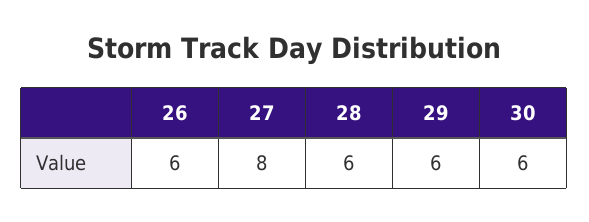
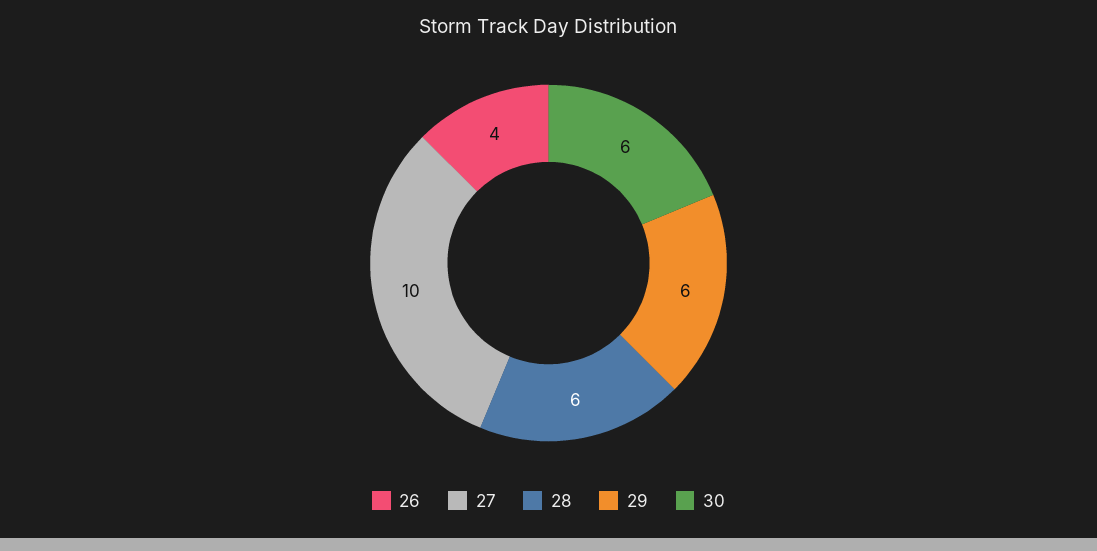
26: 6 -> 4
27: 8 -> 10

